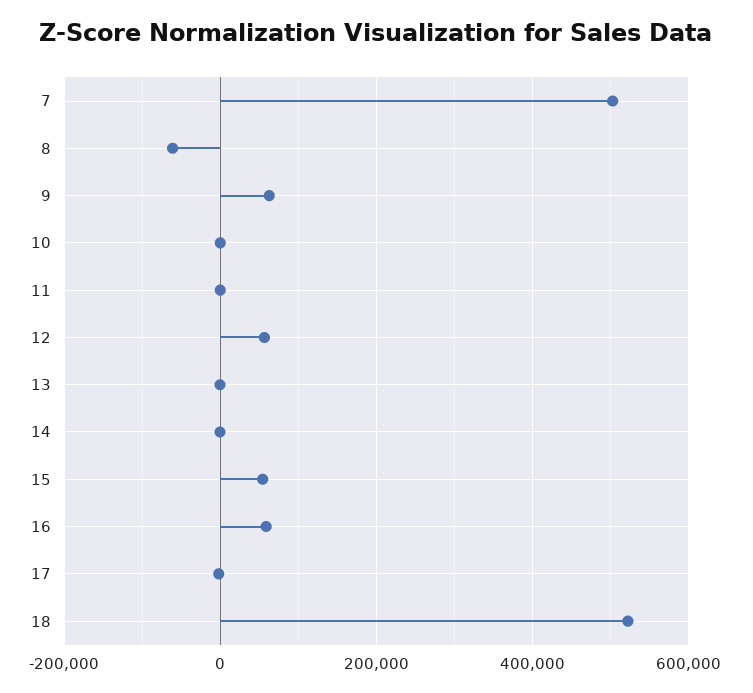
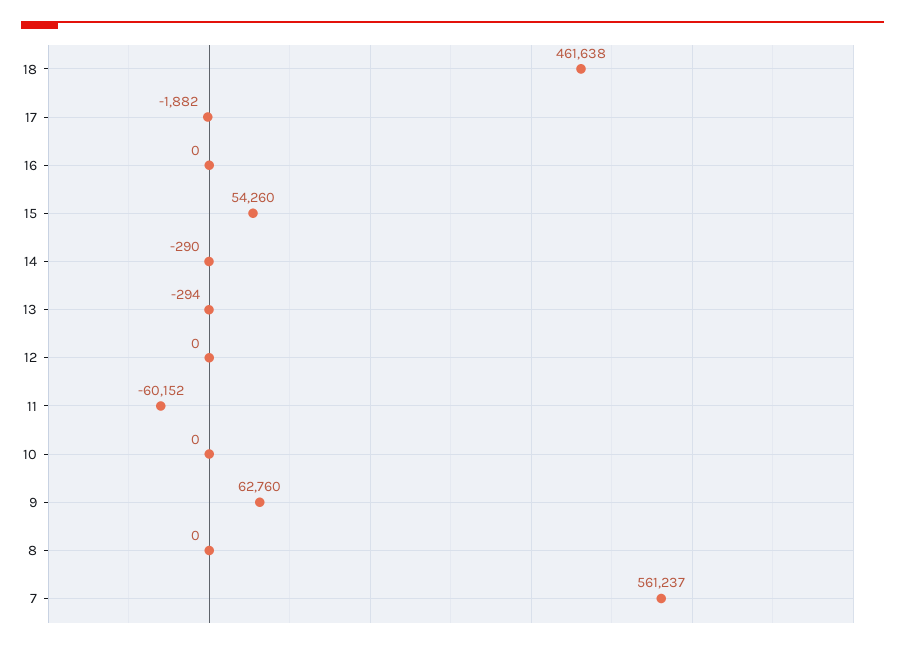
7: 500000 -> 561237
8: -60000 -> 0
11: 0 -> -60152
12: 60000 -> 0
16: 60000 -> 0
18: 520000 -> 461638

